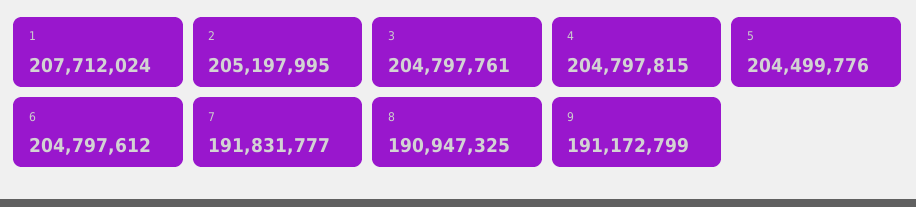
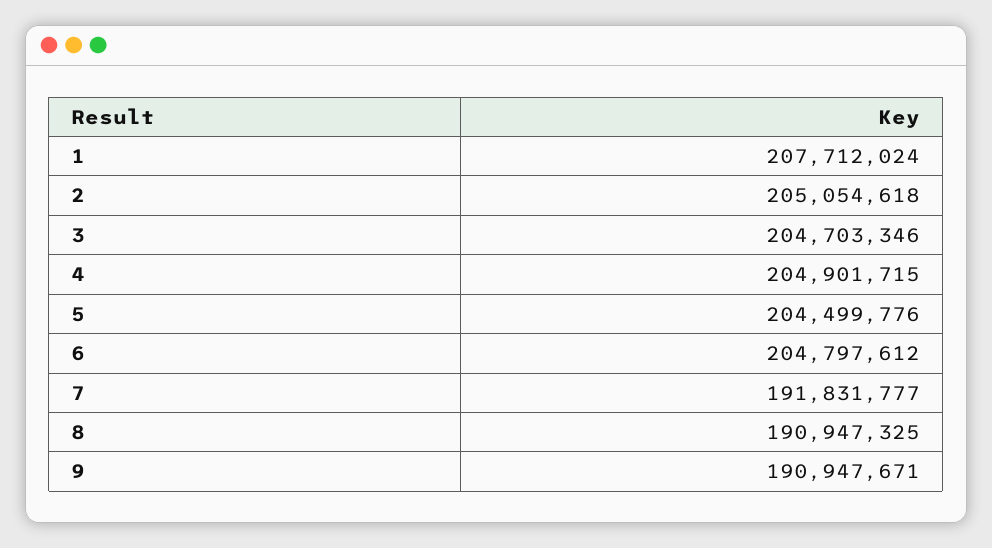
2: 205197995 -> 205054618
3: 204797761 -> 204703346
4: 204797815 -> 204901715
9: 191172799 -> 190947671

